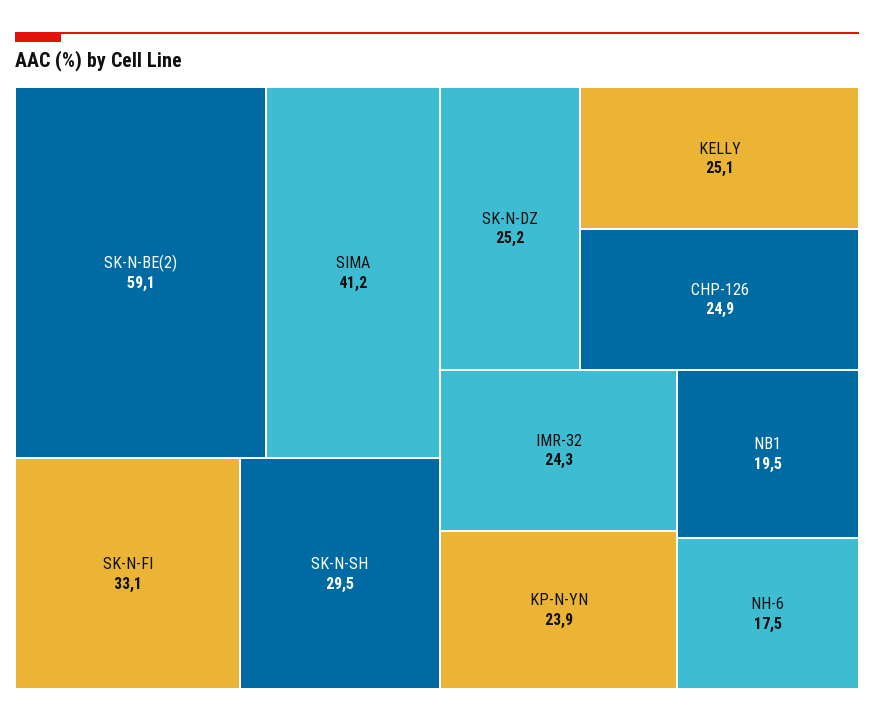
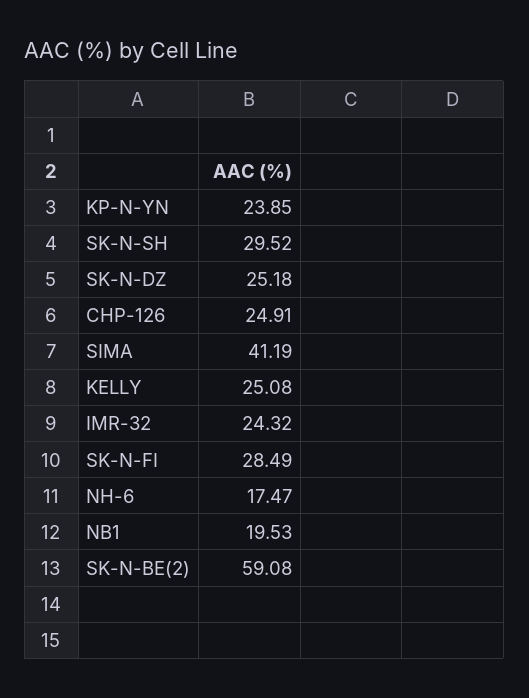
SK-N-FI: 33.1 -> 28.49

